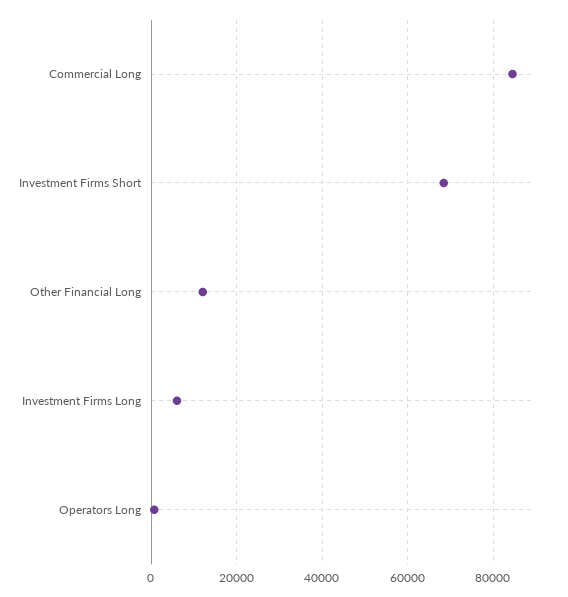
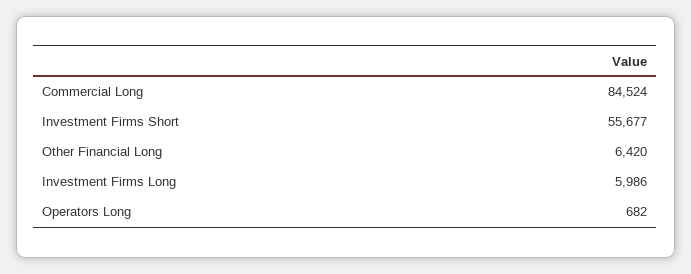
Investment Firms Short: 68000 -> 55677
Other Financial Long: 12000 -> 6420

